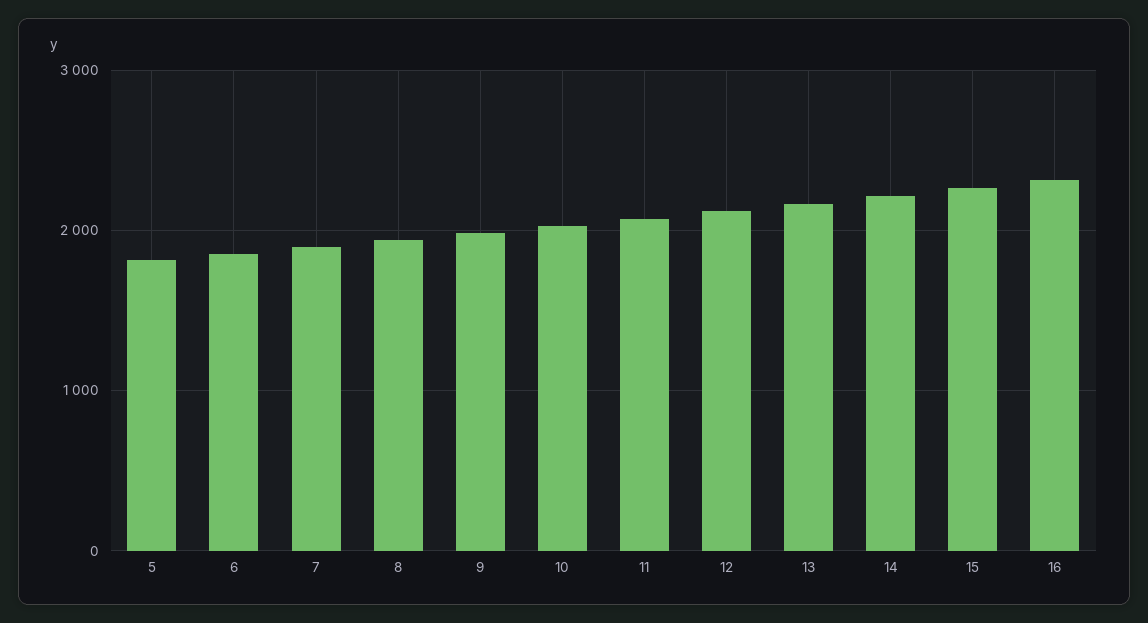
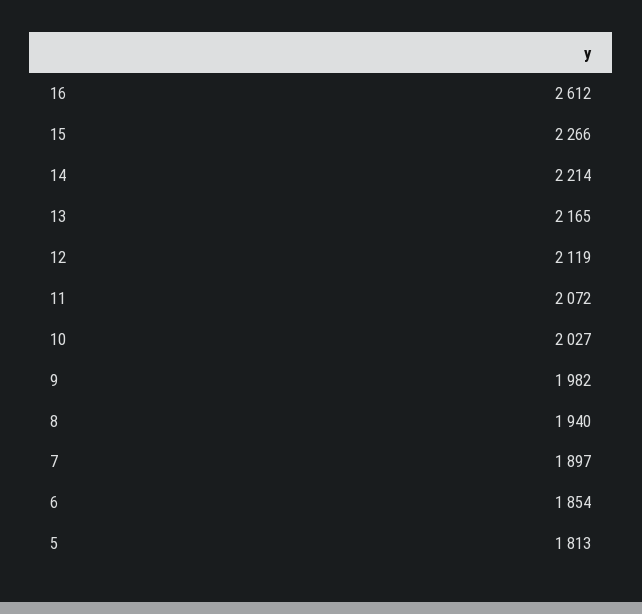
16: 2300 -> 2612

